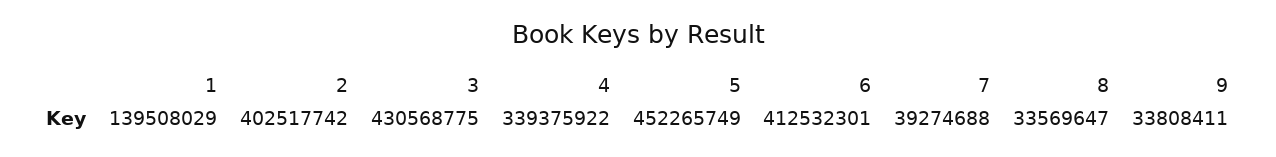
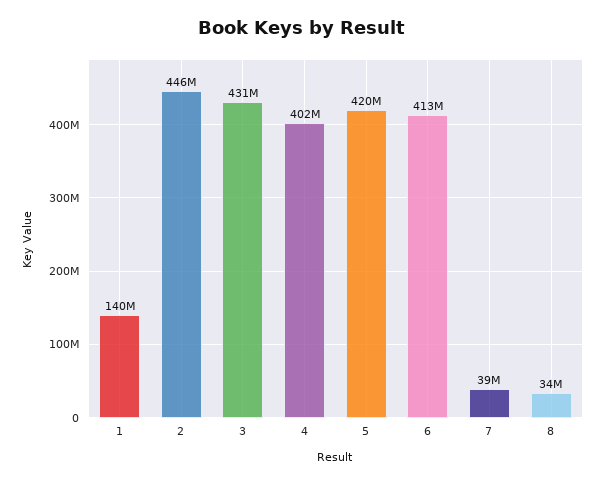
2: 402517742 -> 446000000
4: 339375922 -> 402000000
5: 452265749 -> 420000000
9: 33808411 -> none

